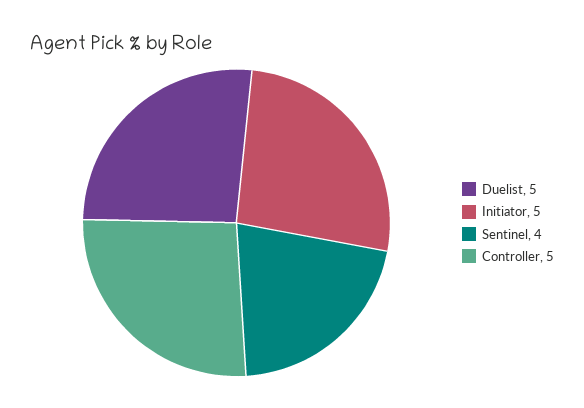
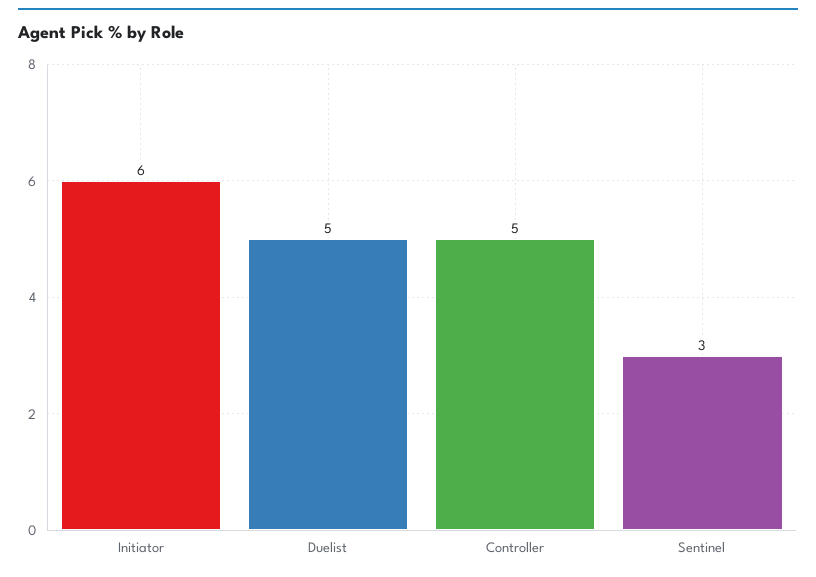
Initiator: 5 -> 6
Sentinel: 4 -> 3

